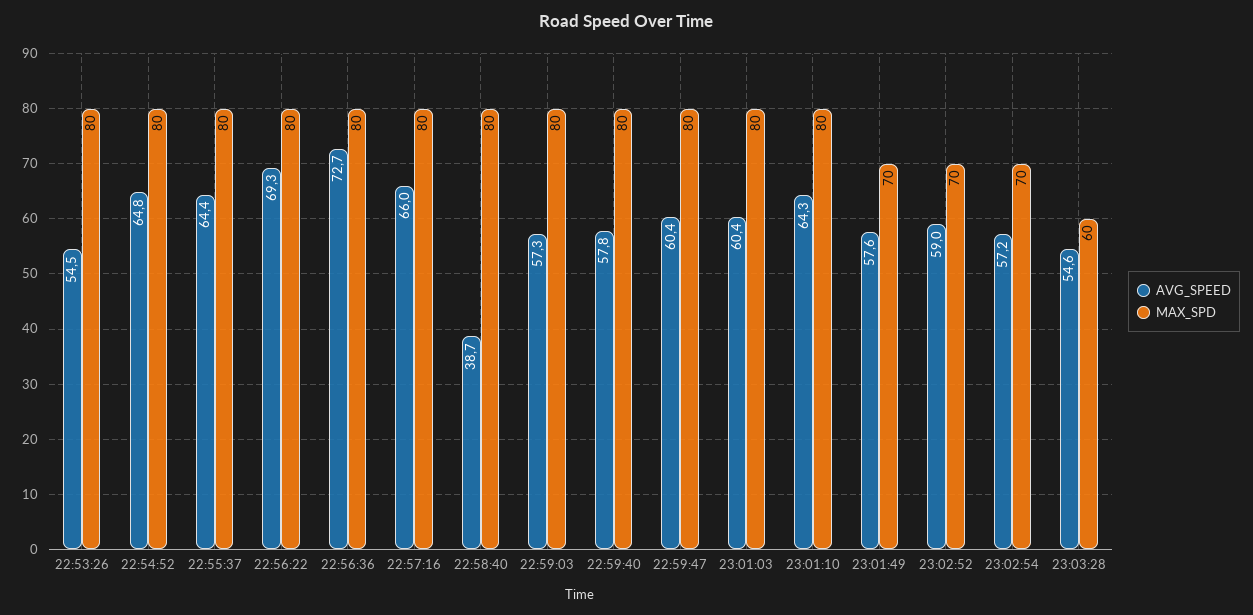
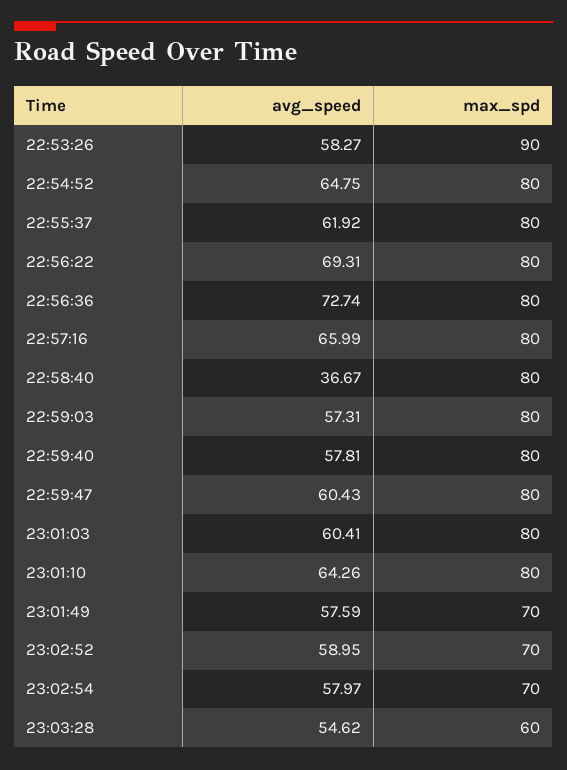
AVG_SPEED, 22:53:26: 54.5 -> 58.27
MAX_SPD, 22:53:26: 80 -> 90
AVG_SPEED, 22:55:37: 64.4 -> 61.92
AVG_SPEED, 22:58:40: 38.7 -> 36.67
AVG_SPEED, 23:02:54: 57.2 -> 57.97

